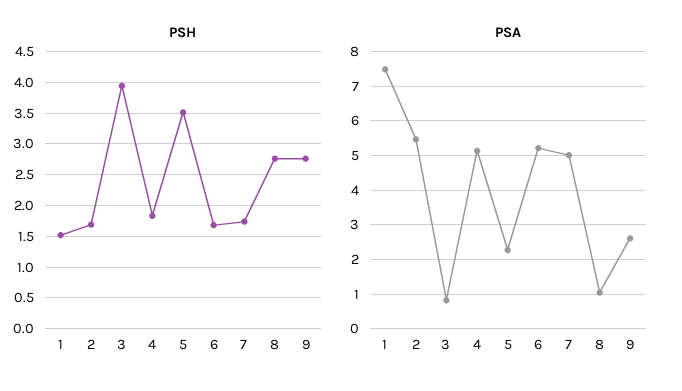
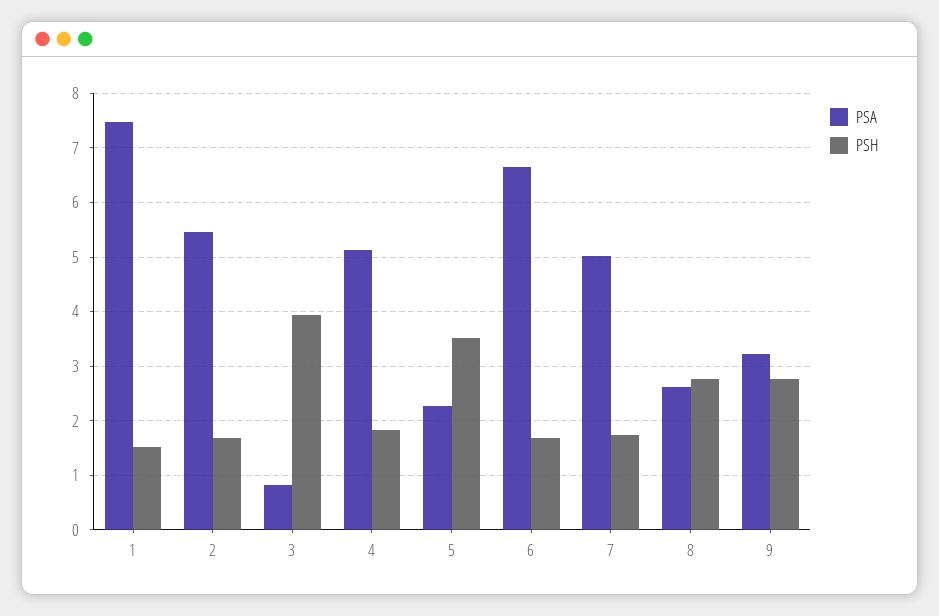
PSA, 6: 5.2 -> 6.6
PSA, 8: 1 -> 2.6
PSA, 9: 2.6 -> 3.2

